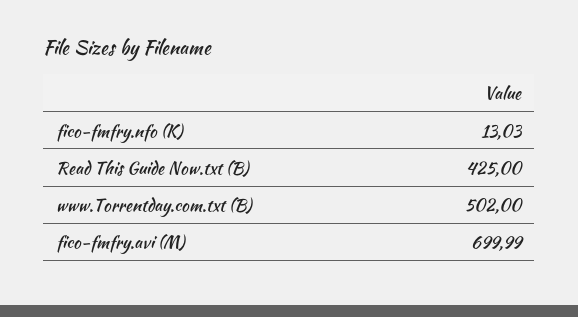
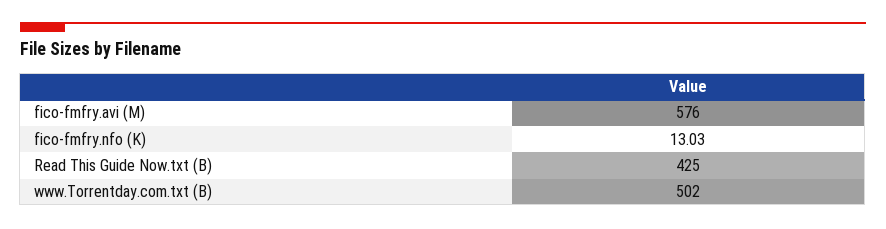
fico-fmfry.avi (M): 699.99 -> 576

